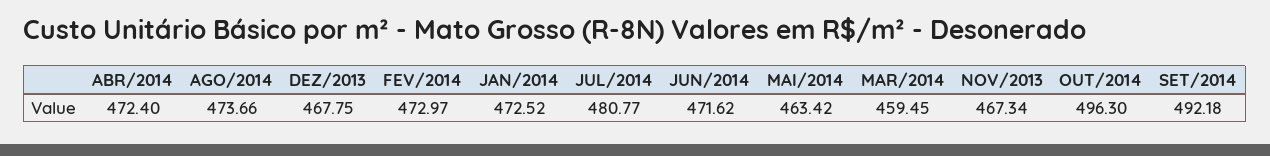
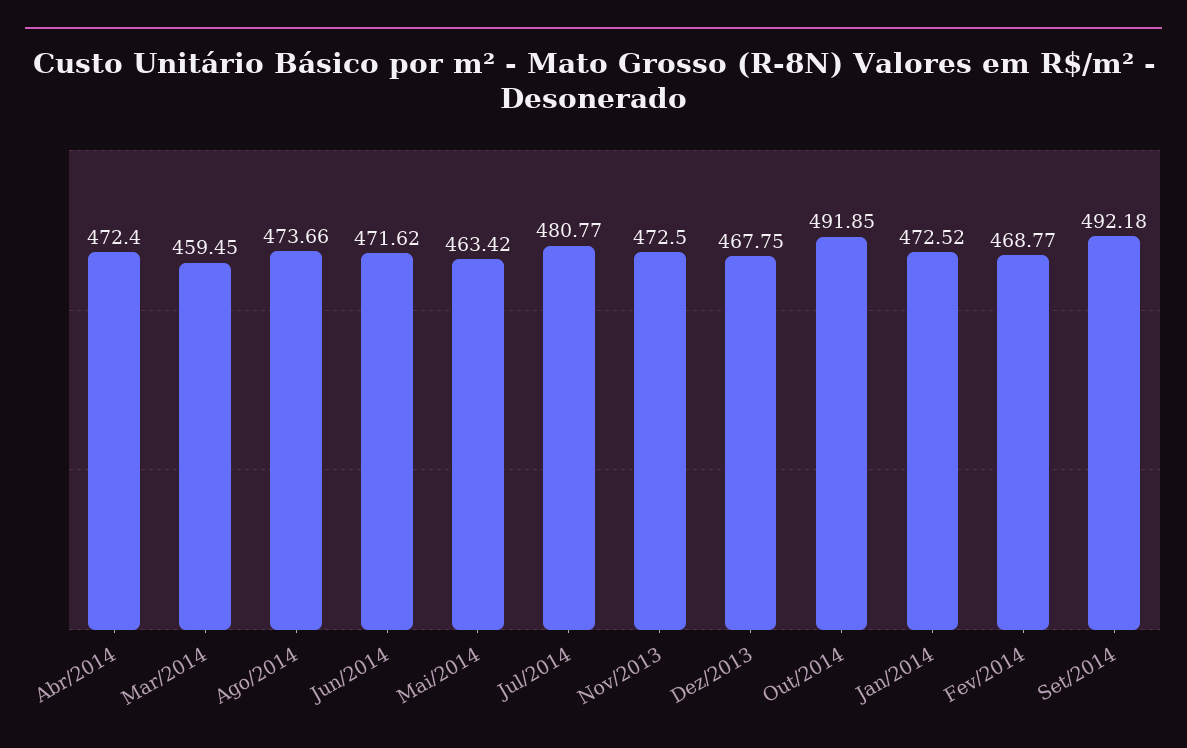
FEV/2014: 472.97 -> 468.77
NOV/2013: 467.34 -> 472.5
OUT/2014: 496.3 -> 491.85

